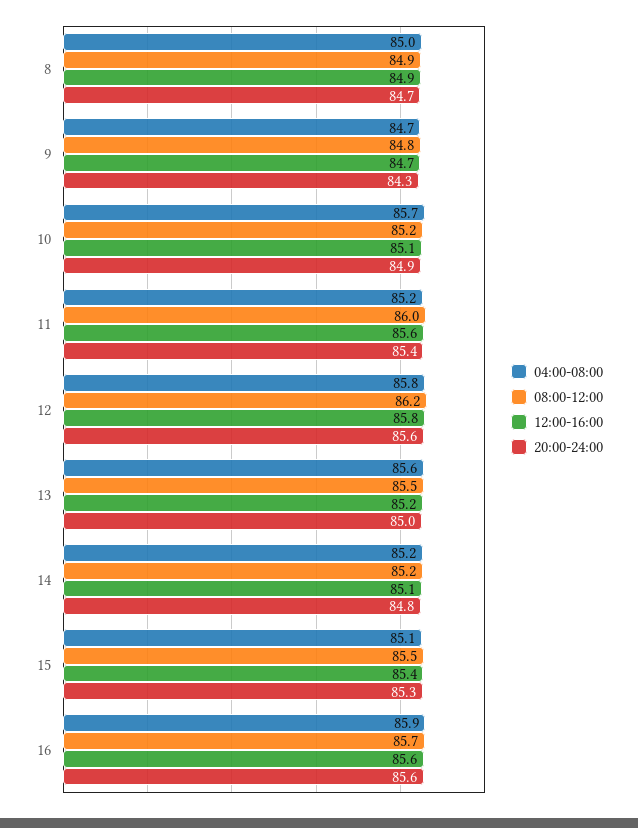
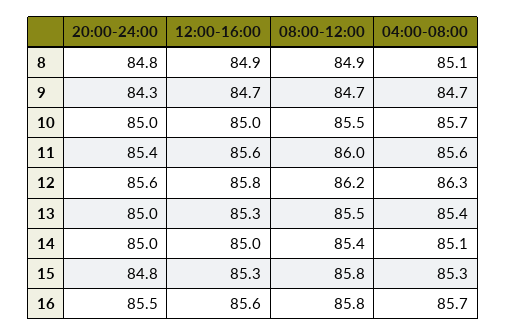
04:00-08:00, 8: 85 -> 85.1
20:00-24:00, 8: 84.7 -> 84.8
08:00-12:00, 9: 84.8 -> 84.7
08:00-12:00, 10: 85.2 -> 85.5
12:00-16:00, 10: 85.1 -> 85
20:00-24:00, 10: 84.9 -> 85
04:00-08:00, 11: 85.2 -> 85.6
04:00-08:00, 12: 85.8 -> 86.3
04:00-08:00, 13: 85.6 -> 85.4
12:00-16:00, 13: 85.2 -> 85.3
04:00-08:00, 14: 85.2 -> 85.1
08:00-12:00, 14: 85.2 -> 85.4
12:00-16:00, 14: 85.1 -> 85
20:00-24:00, 14: 84.8 -> 85
04:00-08:00, 15: 85.1 -> 85.3
08:00-12:00, 15: 85.5 -> 85.8
12:00-16:00, 15: 85.4 -> 85.3
20:00-24:00, 15: 85.3 -> 84.8
04:00-08:00, 16: 85.9 -> 85.7
08:00-12:00, 16: 85.7 -> 85.8
20:00-24:00, 16: 85.6 -> 85.5

